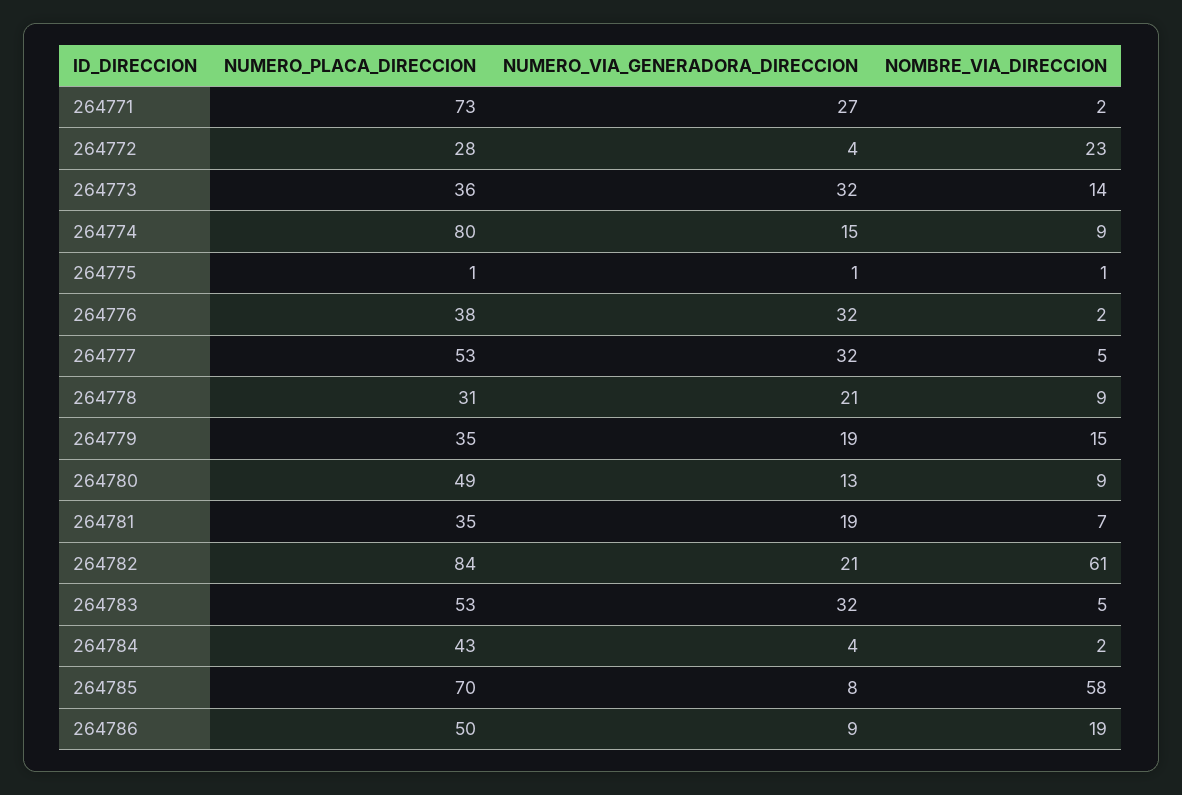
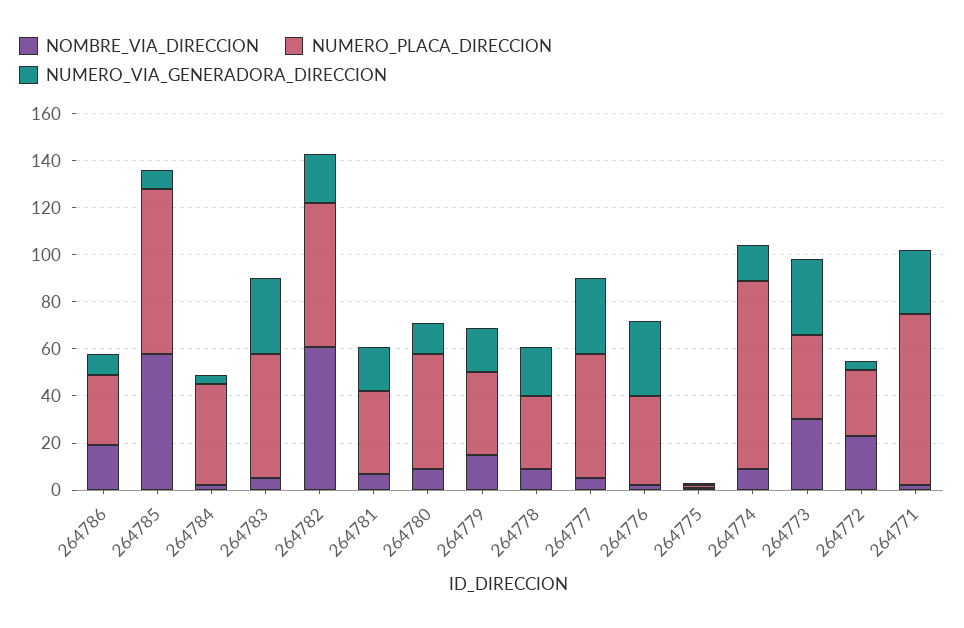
NOMBRE_VIA_DIRECCION, 264773: 14 -> 30
NUMERO_PLACA_DIRECCION, 264782: 84 -> 60
NUMERO_PLACA_DIRECCION, 264786: 50 -> 30

